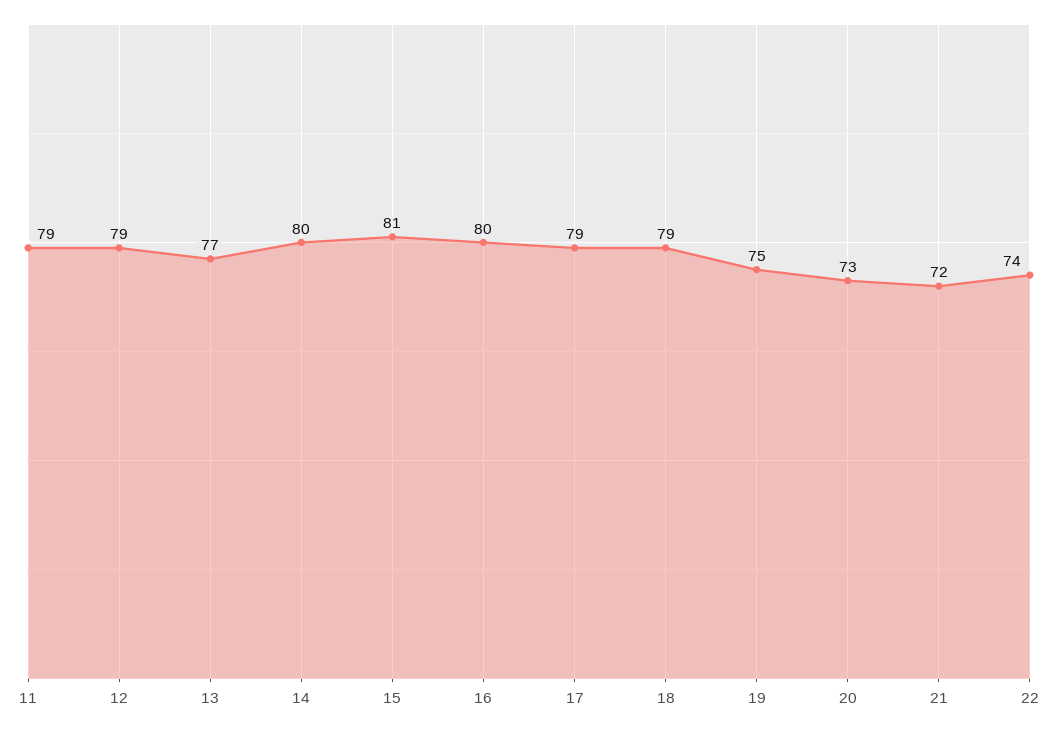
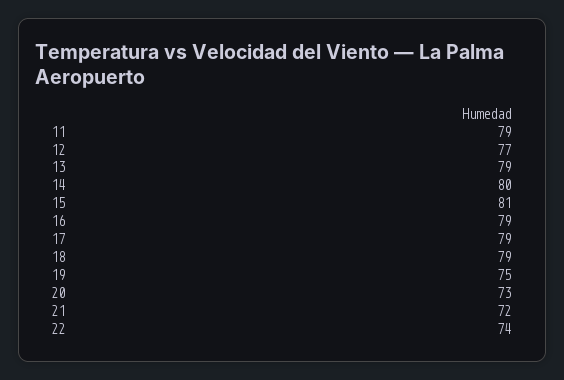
12: 79 -> 77
13: 77 -> 79
16: 80 -> 79

